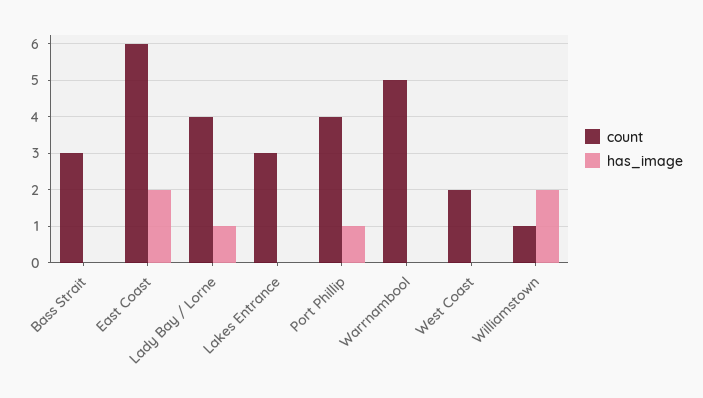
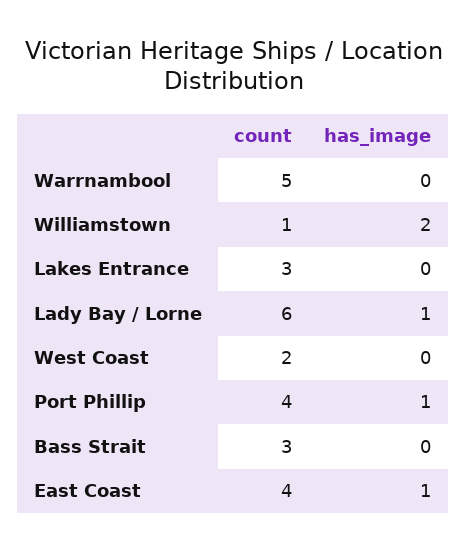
count, East Coast: 6 -> 4
has_image, East Coast: 2 -> 1
count, Lady Bay / Lorne: 4 -> 6

